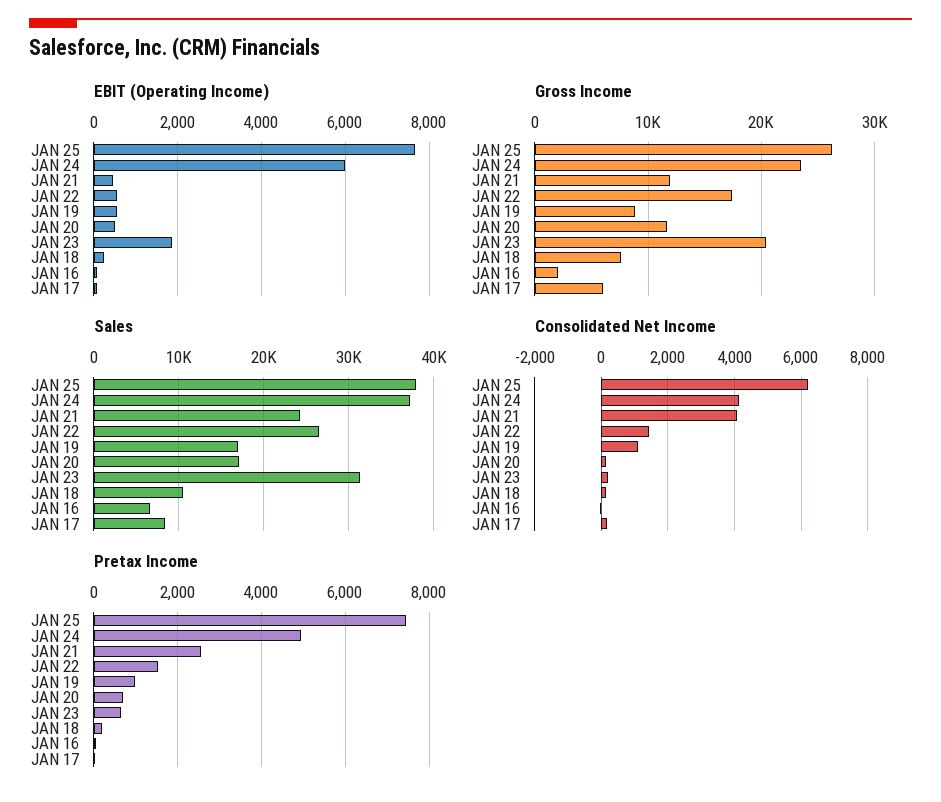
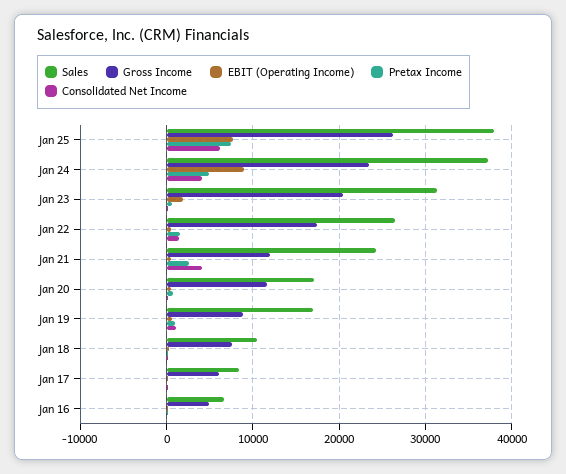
EBIT (Operating Income), JAN 24: 6000 -> 9000
Gross Income, JAN 16: 2000 -> 5000

